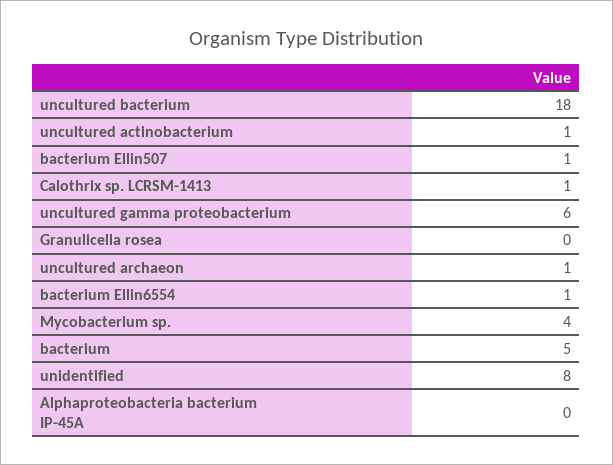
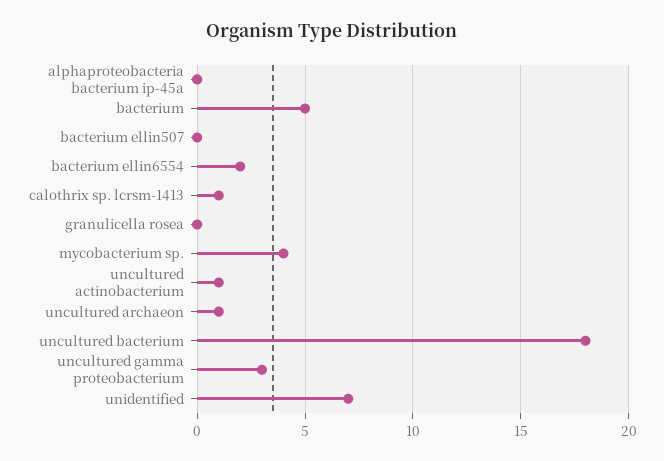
bacterium Ellin507: 1 -> 0
uncultured gamma proteobacterium: 6 -> 3
bacterium Ellin6554: 1 -> 2
unidentified: 8 -> 7

